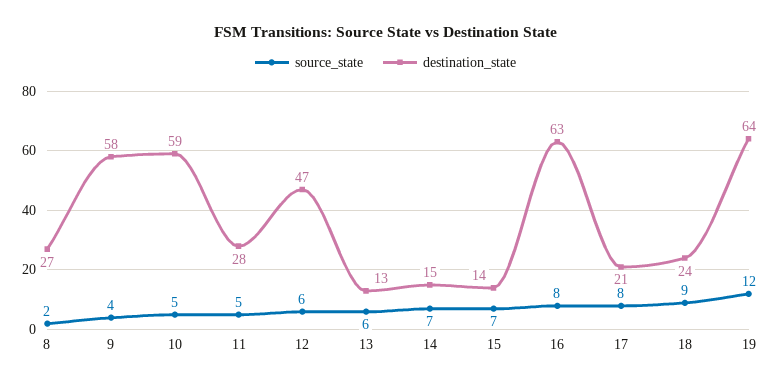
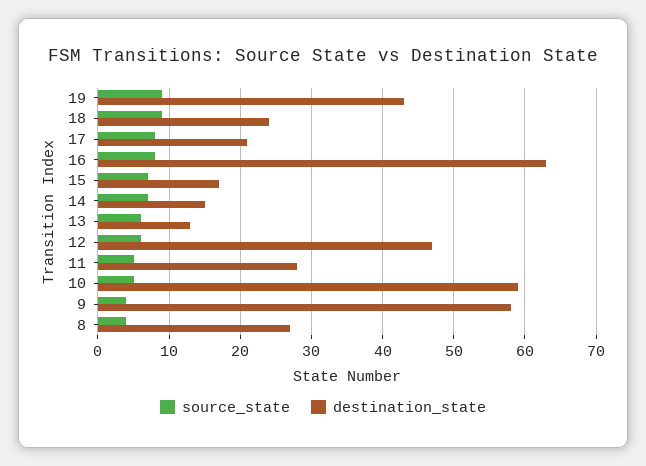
source_state, 8: 2 -> 4
destination_state, 15: 14 -> 17
source_state, 19: 12 -> 9
destination_state, 19: 64 -> 43

